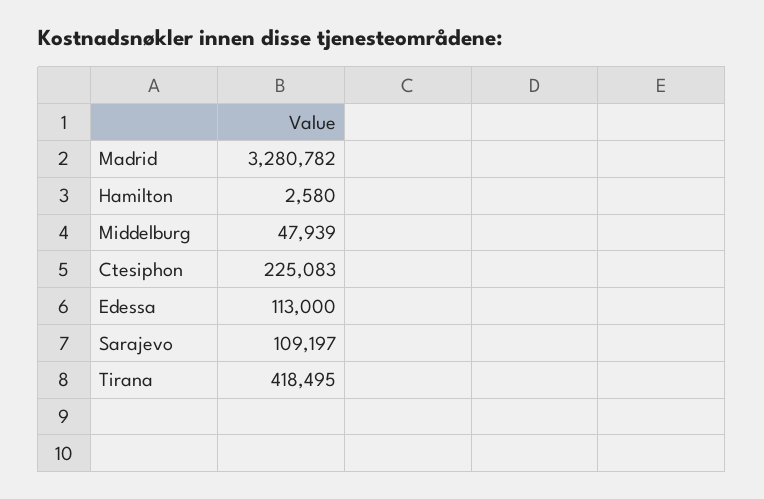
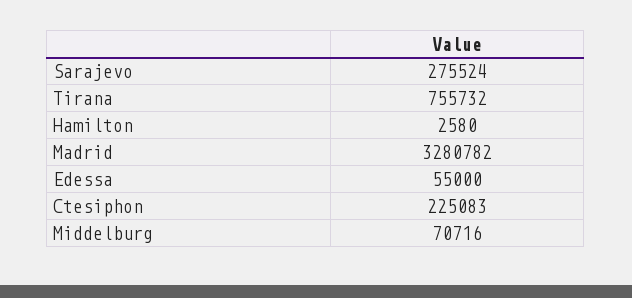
Middelburg: 47939 -> 70716
Edessa: 113000 -> 55000
Sarajevo: 109197 -> 275524
Tirana: 418495 -> 755732

